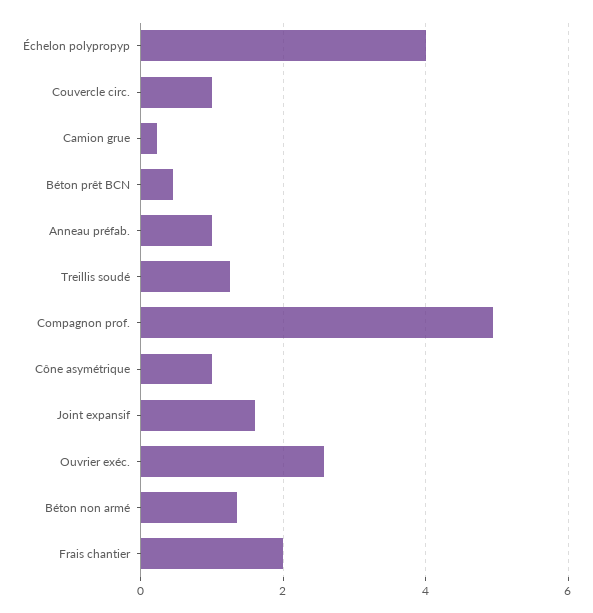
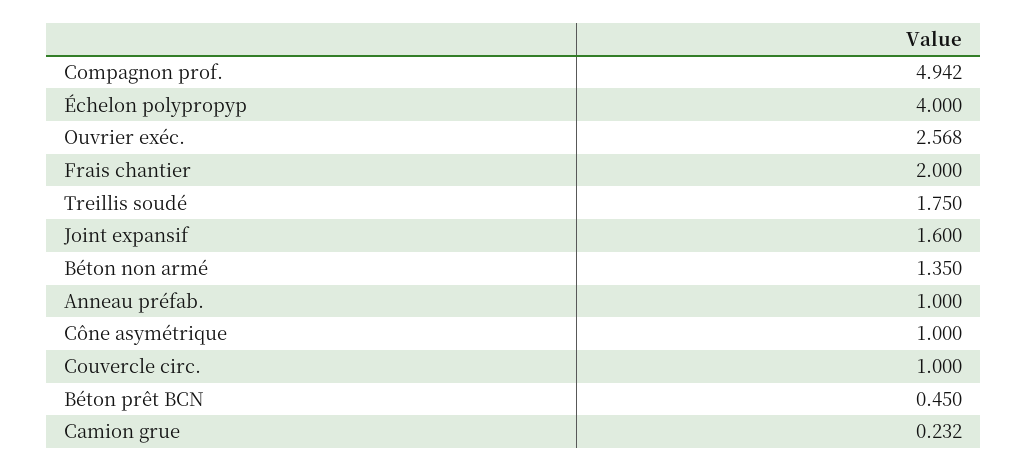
Treillis soudé: 1.2 -> 1.75

